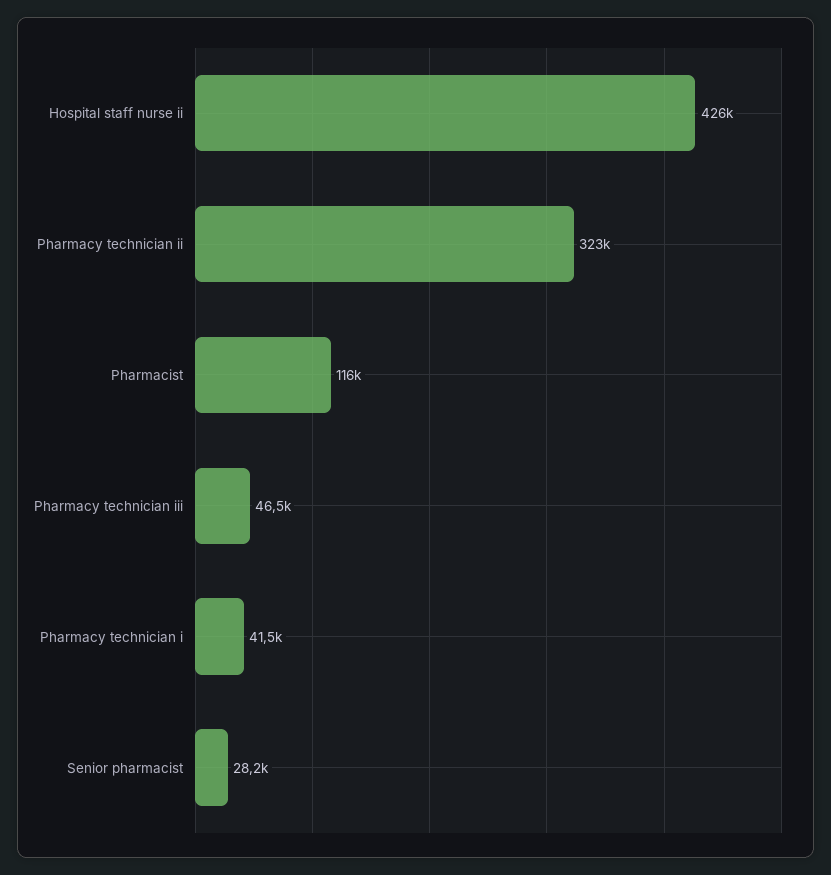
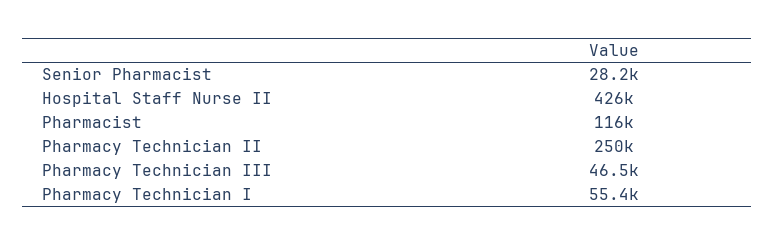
Pharmacy technician ii: 323000 -> 250000
Pharmacy technician i: 41500 -> 55400

